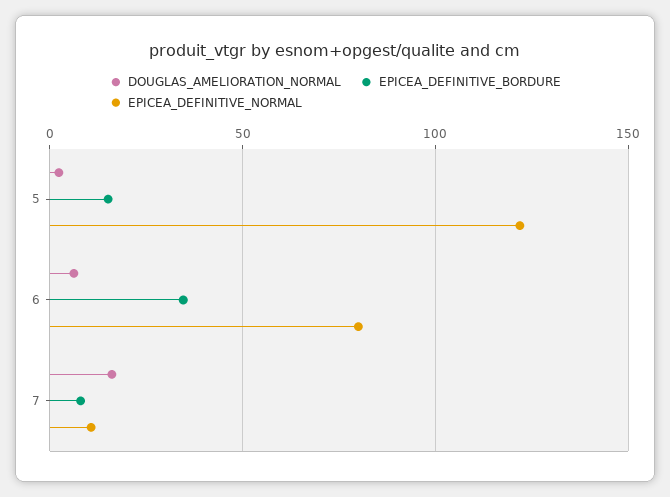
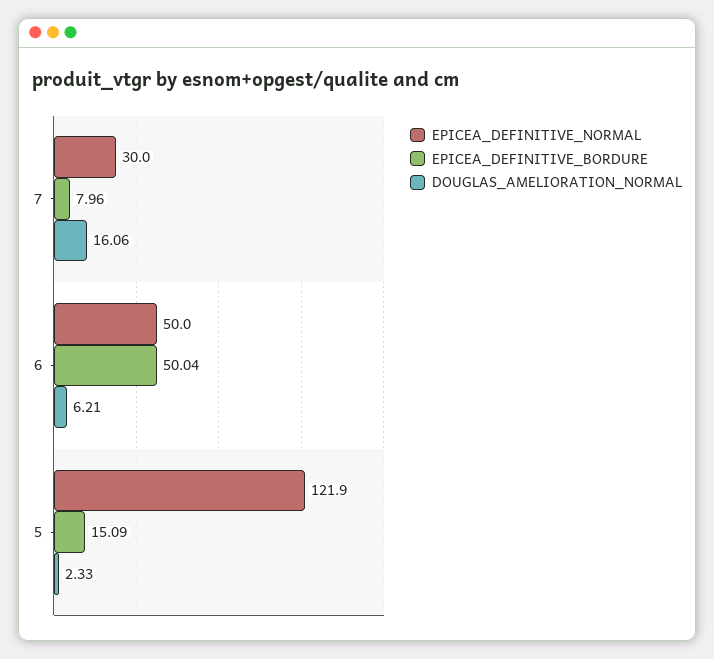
EPICEA_DEFINITIVE_BORDURE, 6: 35 -> 50.04
EPICEA_DEFINITIVE_NORMAL, 6: 80 -> 50
EPICEA_DEFINITIVE_NORMAL, 7: 10 -> 30

